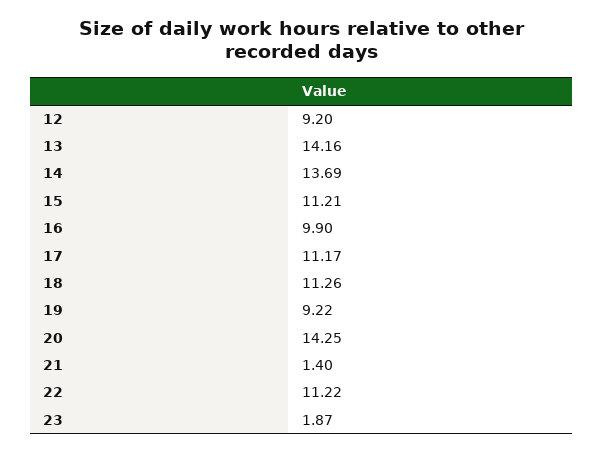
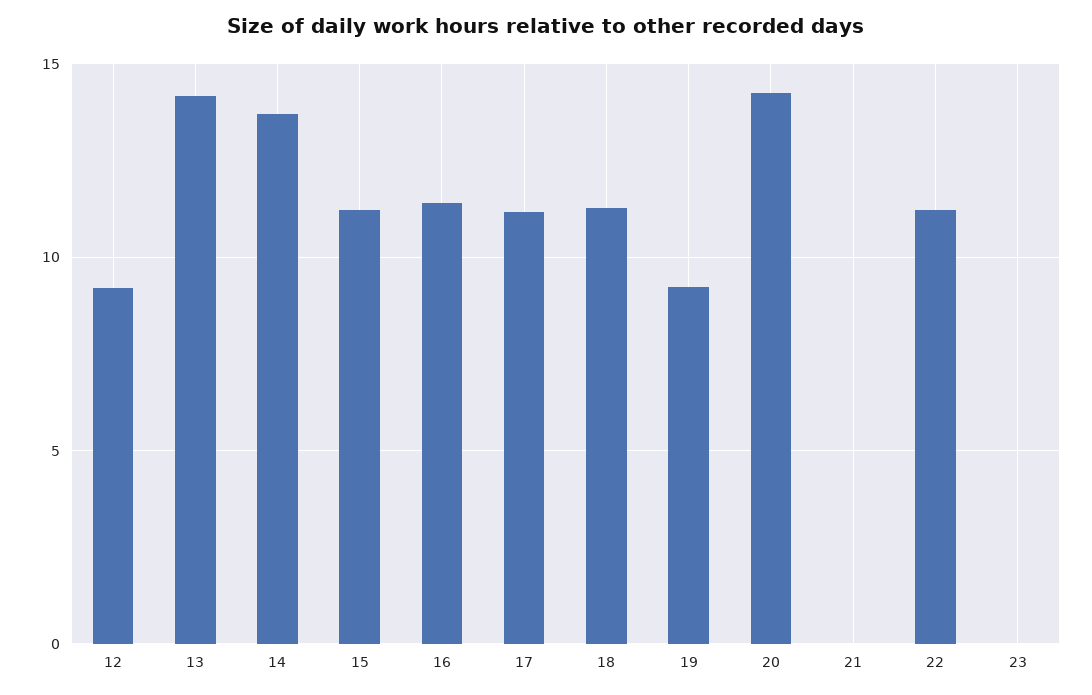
16: 9.9 -> 11.5
21: 1.4 -> 0
23: 1.87 -> 0

